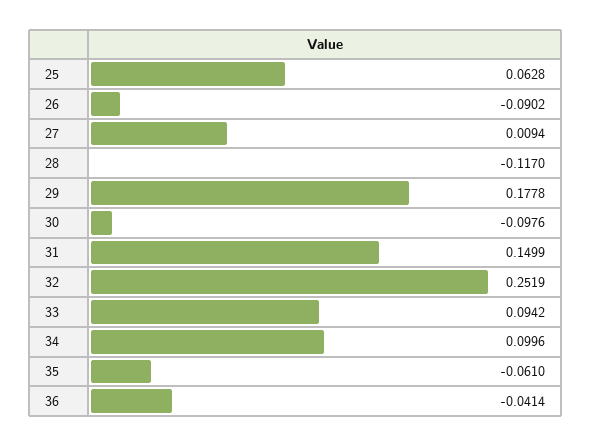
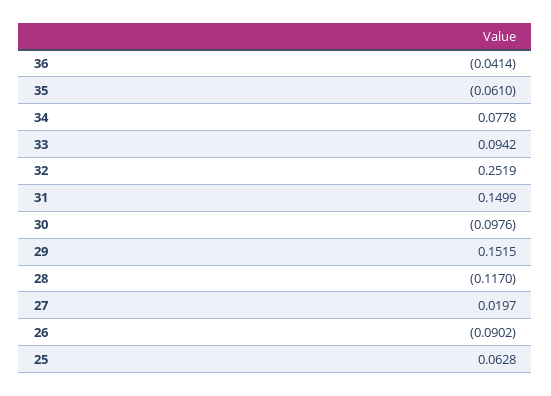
27: 0.0094 -> 0.0197
29: 0.1778 -> 0.1515
34: 0.0996 -> 0.0778

